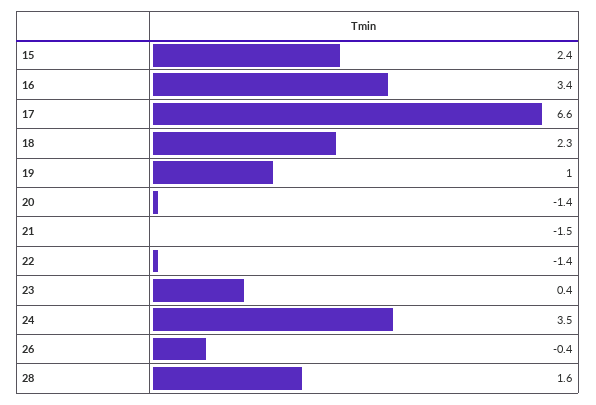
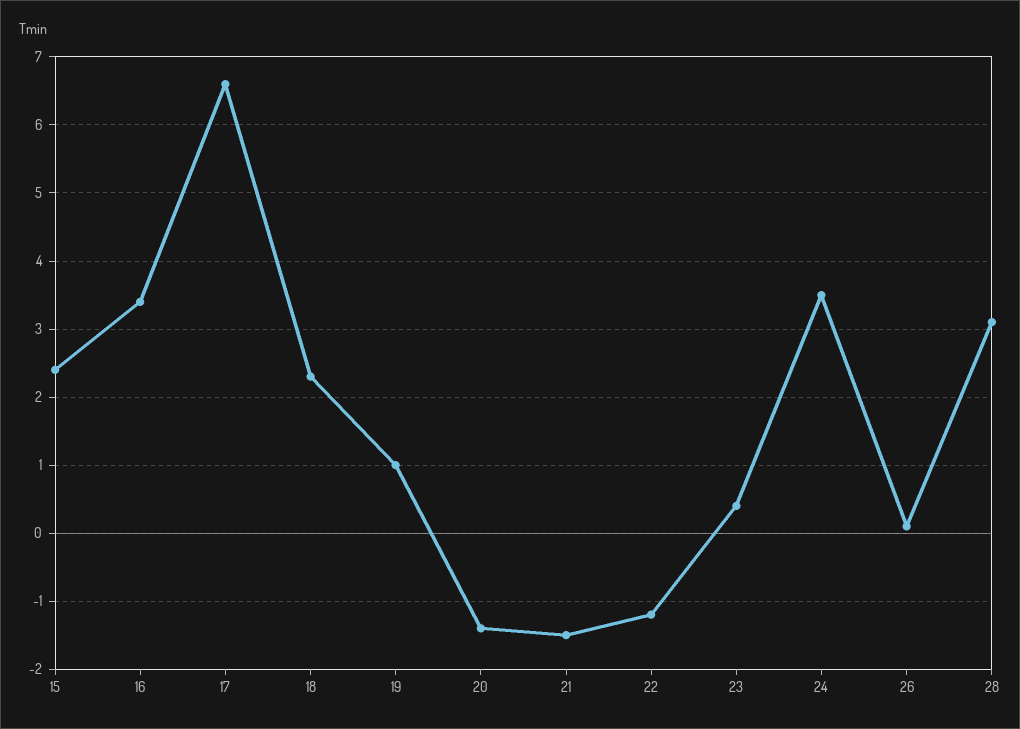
22: -1.4 -> -1.2
26: -0.4 -> 0.1
28: 1.6 -> 3.1

